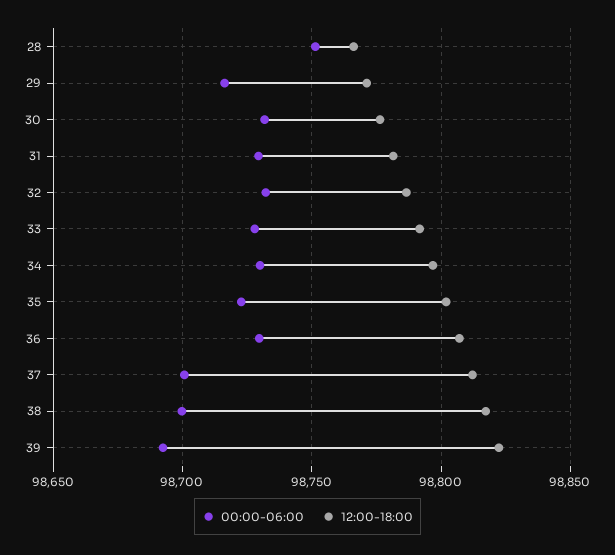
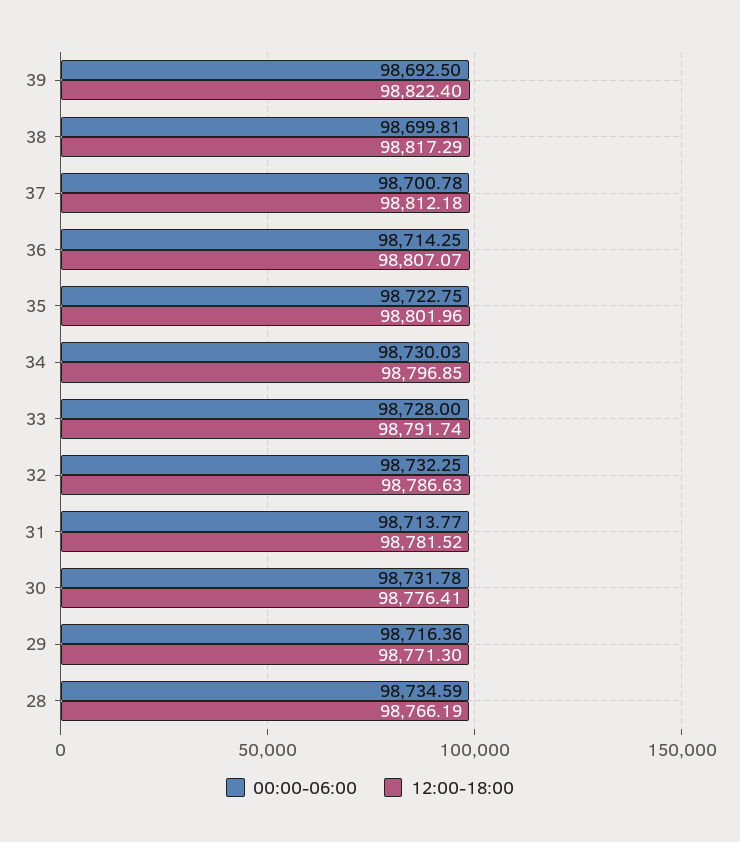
00:00-06:00, 28: 98750 -> 98734.59
00:00-06:00, 31: 98730 -> 98713.77
00:00-06:00, 36: 98730 -> 98714.25

